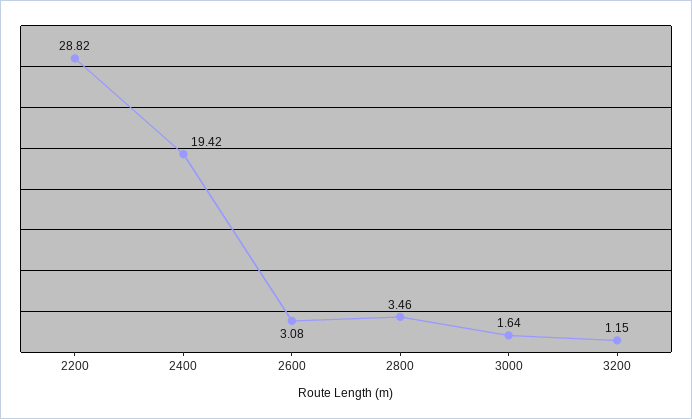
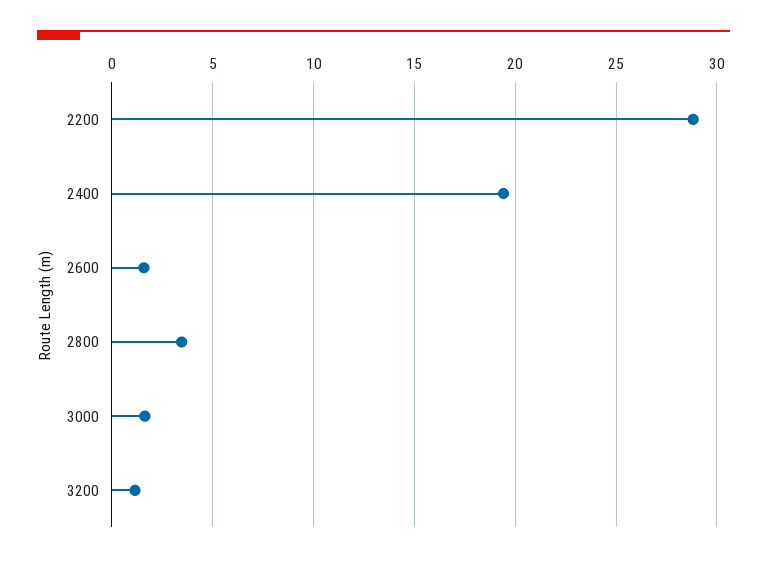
2600: 3.08 -> 1.5

